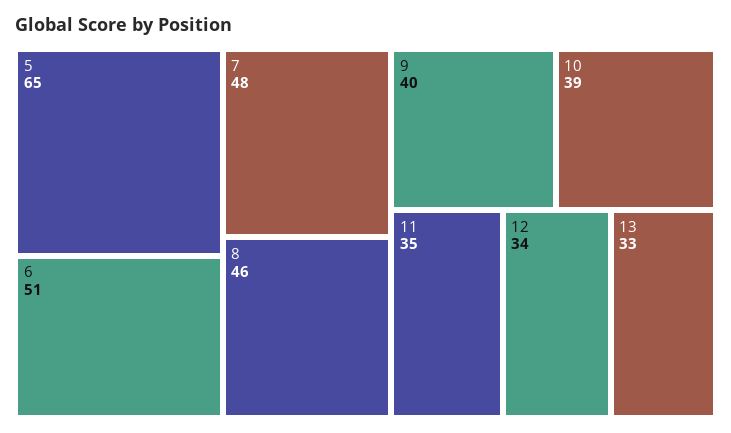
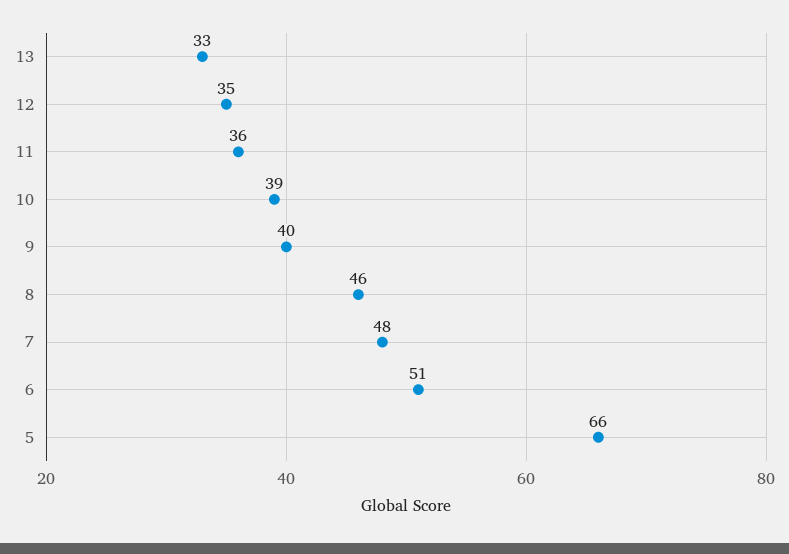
5: 65 -> 66
11: 35 -> 36
12: 34 -> 35

